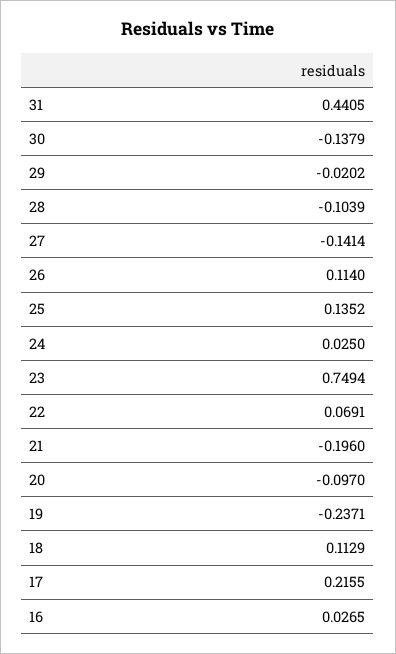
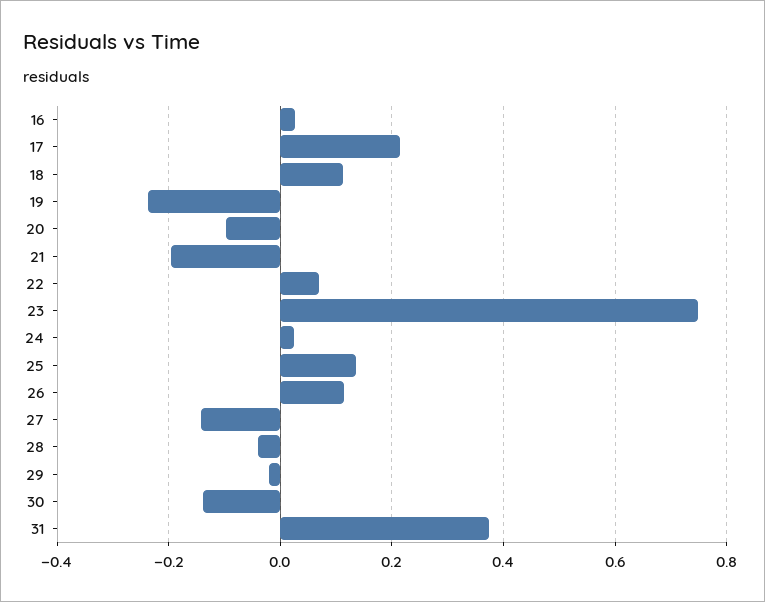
31: 0.4405 -> 0.38
28: -0.1039 -> -0.04

